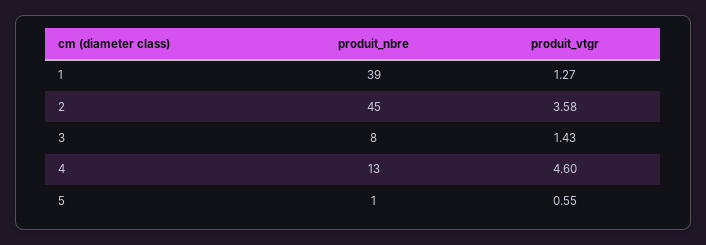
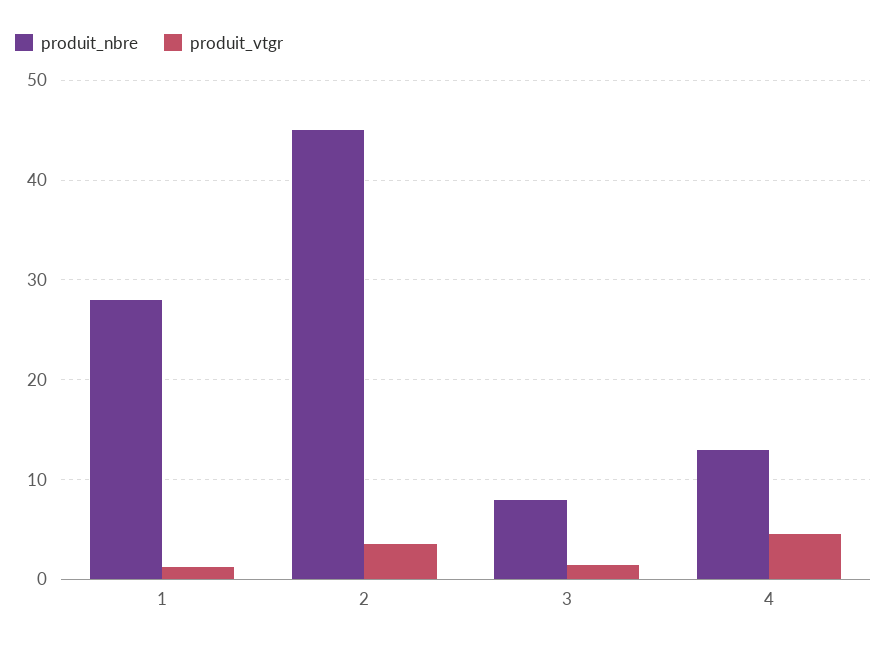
produit_nbre, 1: 39 -> 28
produit_nbre, 5: 1 -> none
produit_vtgr, 5: 0.55 -> none

